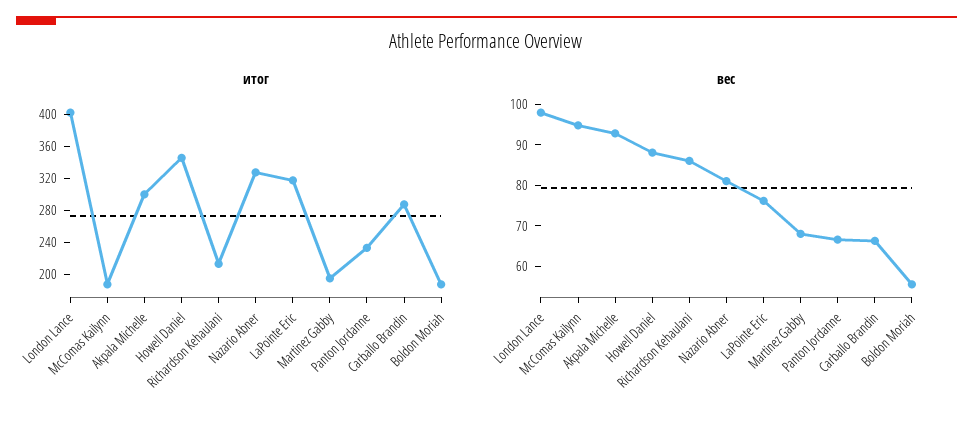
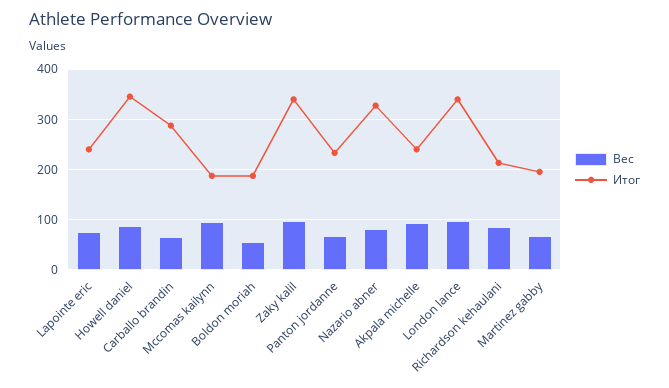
итог, London Lance: 400 -> 340
итог, Akpala Michelle: 300 -> 240
итог, LaPointe Eric: 320 -> 240
вес, Zaky kalil: none -> 100
итог, Zaky kalil: none -> 340

